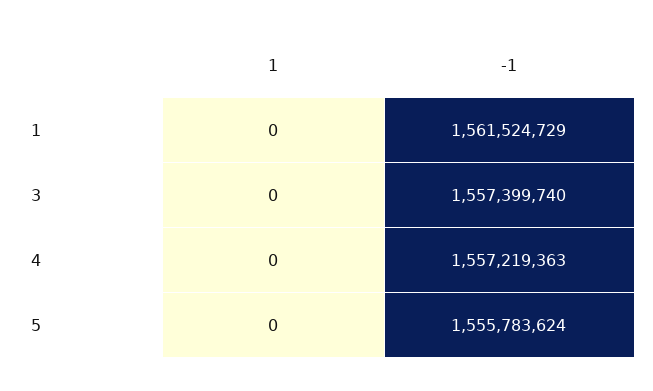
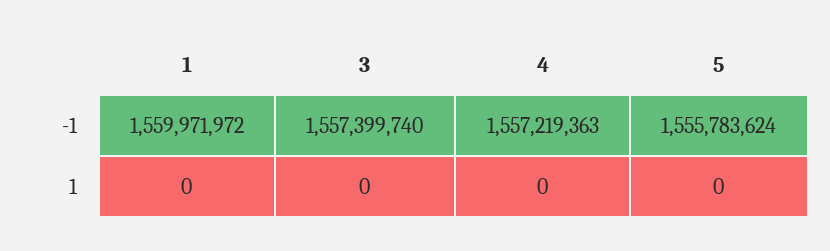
-1, 1: 1561524729 -> 1559971972

